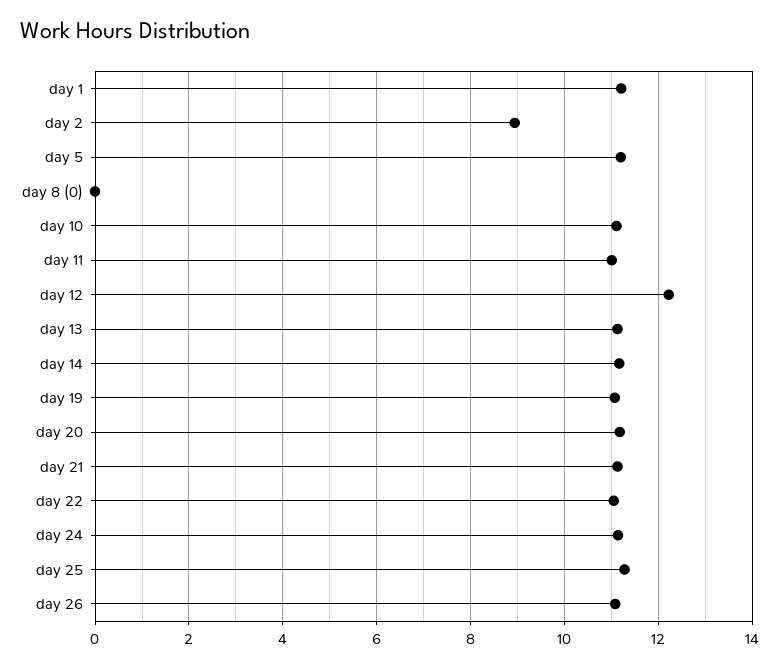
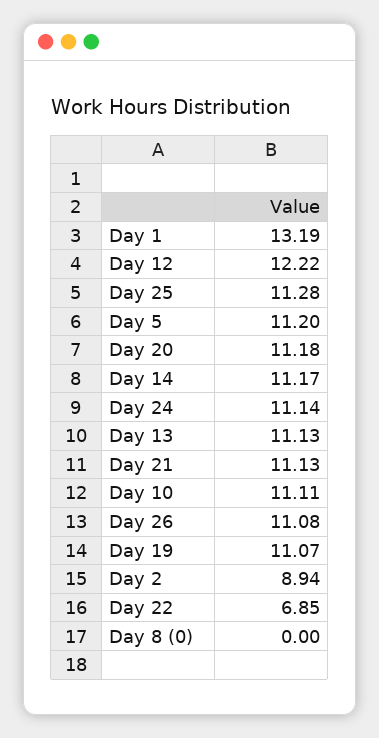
day 1: 11.2 -> 13.19
day 11: 11 -> none
day 22: 11 -> 6.85

